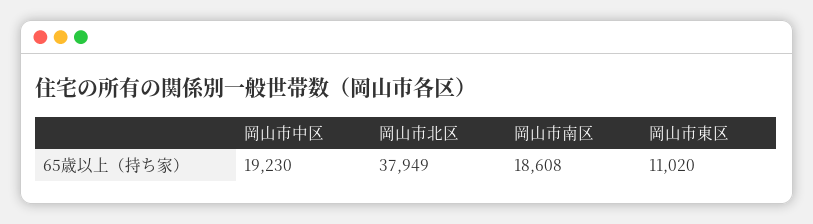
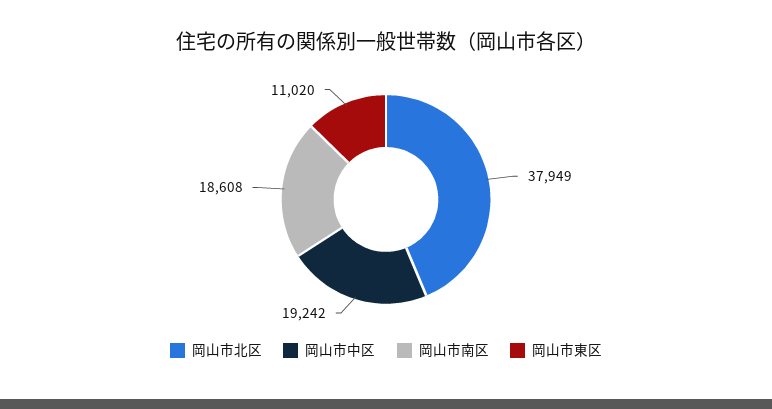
岡山市中区: 19230 -> 19242

